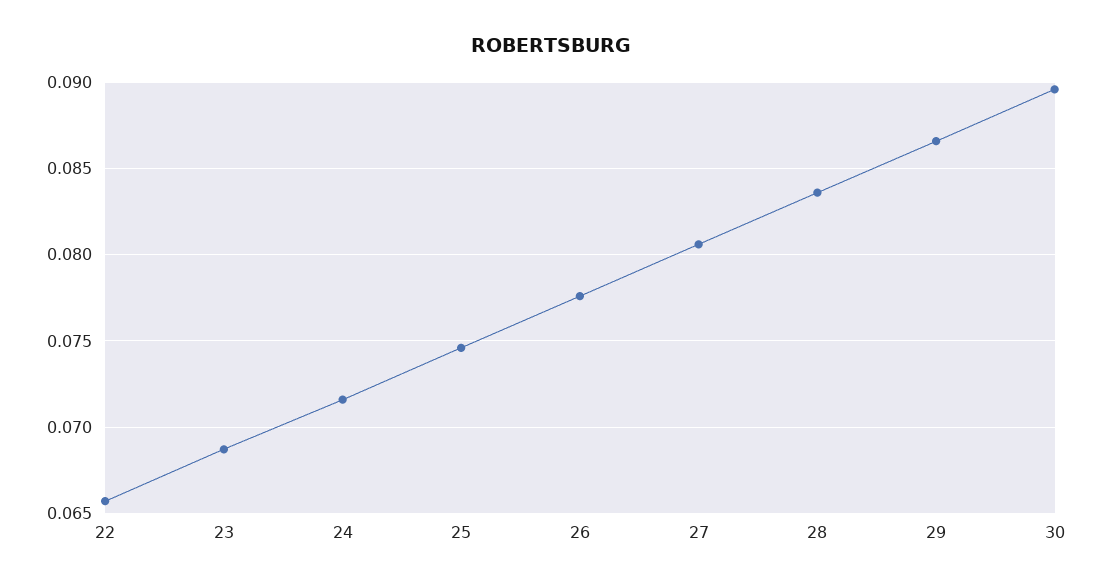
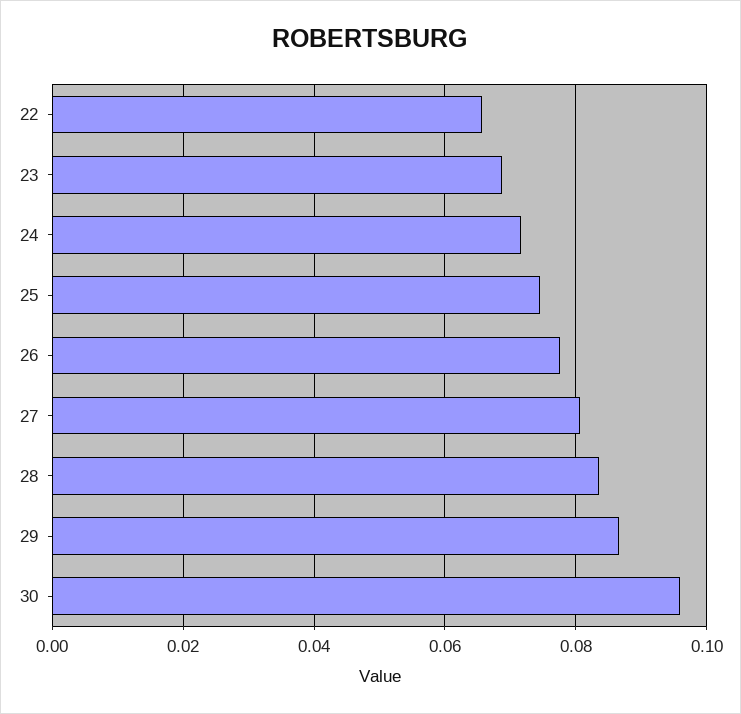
30: 0.0895 -> 0.096

